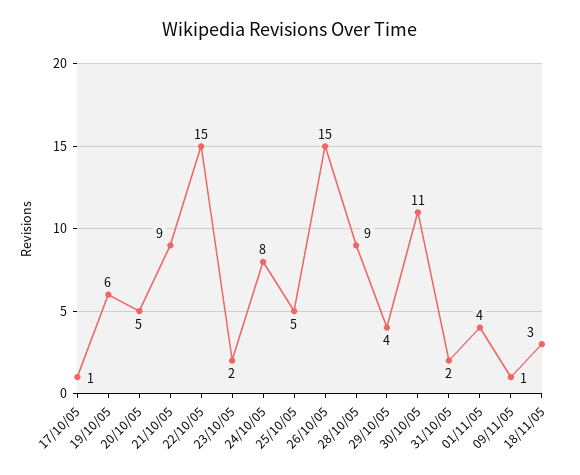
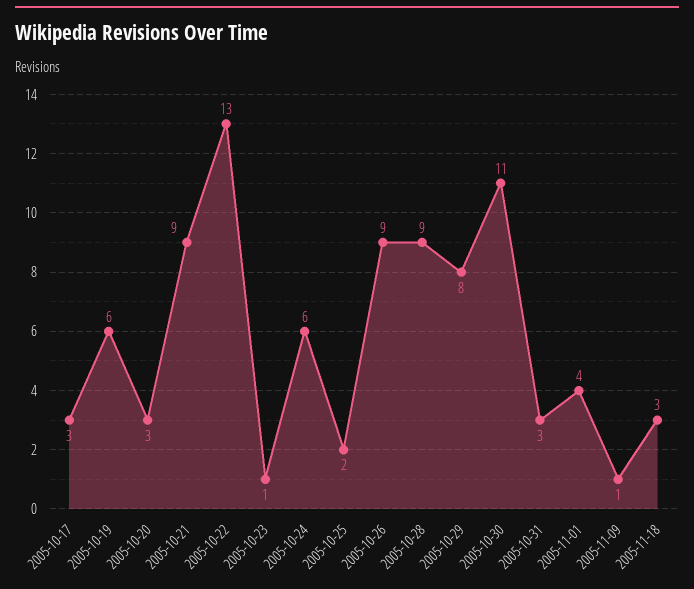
17/10/05: 1 -> 3
20/10/05: 5 -> 3
22/10/05: 15 -> 13
23/10/05: 2 -> 1
24/10/05: 8 -> 6
25/10/05: 5 -> 2
26/10/05: 15 -> 9
29/10/05: 4 -> 8
31/10/05: 2 -> 3

